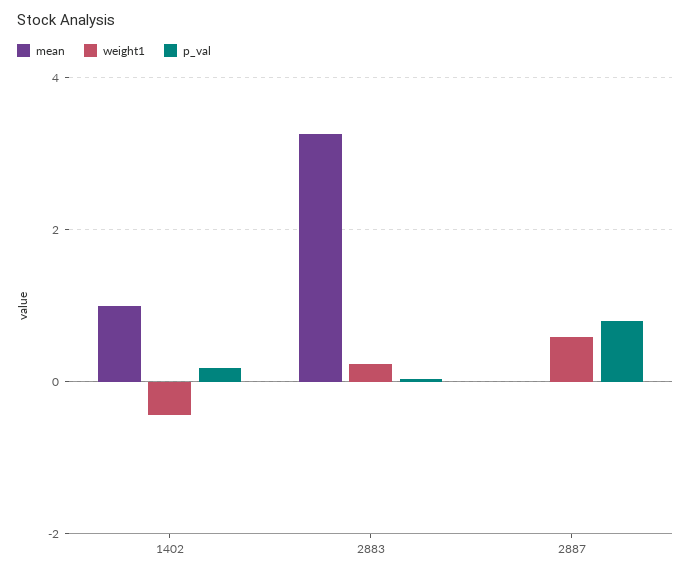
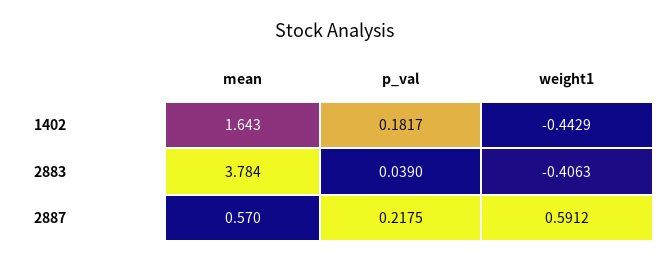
mean, 1402: 1 -> 1.643
mean, 2883: 3.2 -> 3.784
weight1, 2883: 0.2 -> -0.4063
mean, 2887: 0 -> 0.57
p_val, 2887: 0.8 -> 0.2175

